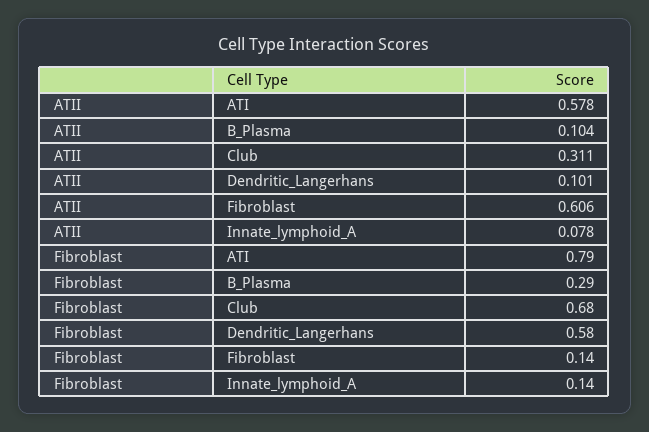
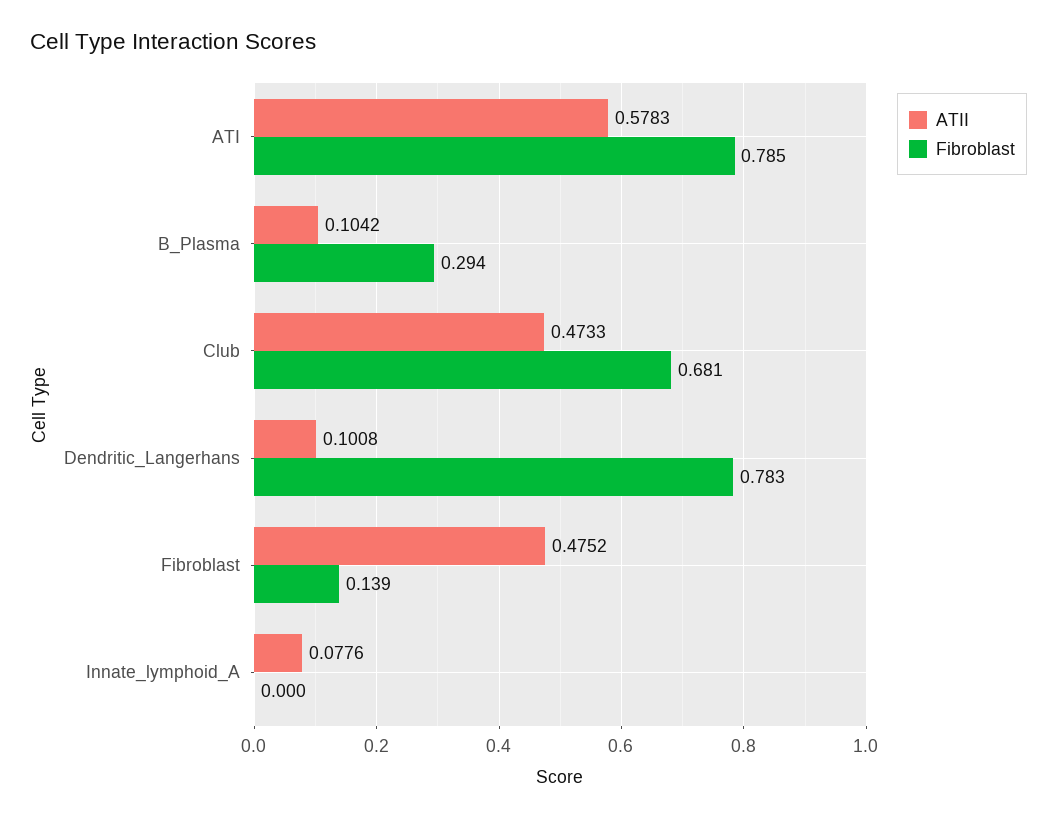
ATII, Club: 0.311 -> 0.4733
ATII, Fibroblast: 0.606 -> 0.4752
Fibroblast, Dendritic_Langerhans: 0.58 -> 0.783
Fibroblast, Innate_lymphoid_A: 0.14 -> 0

